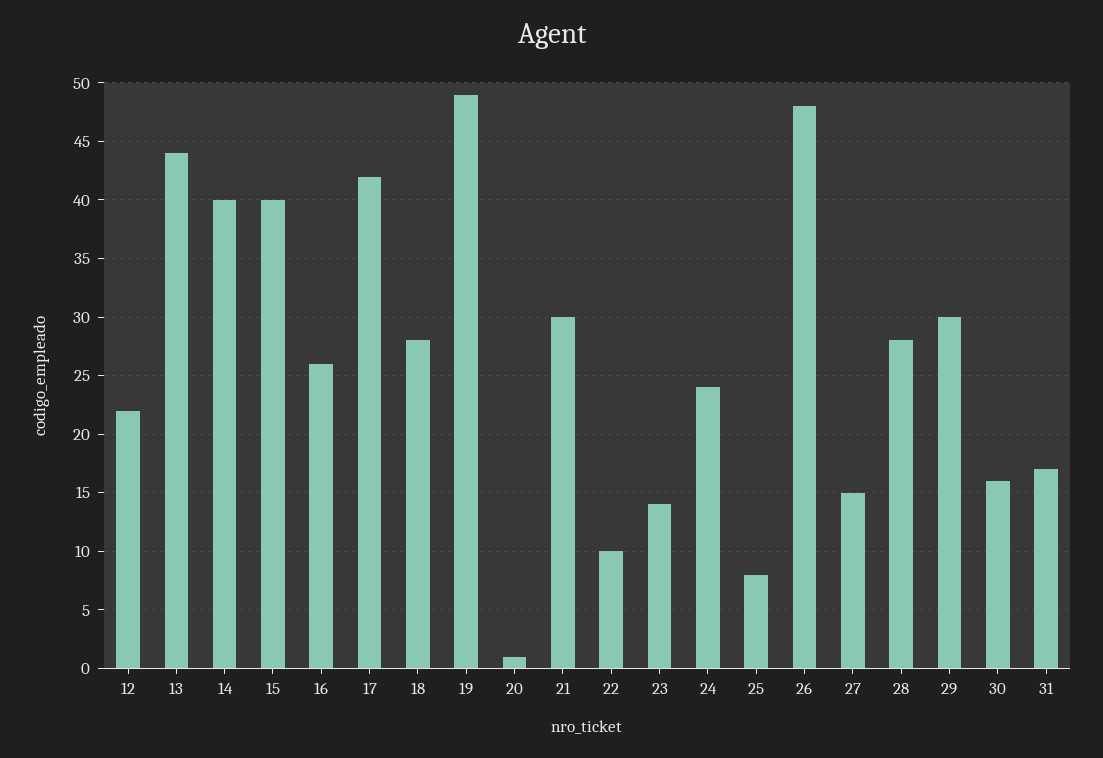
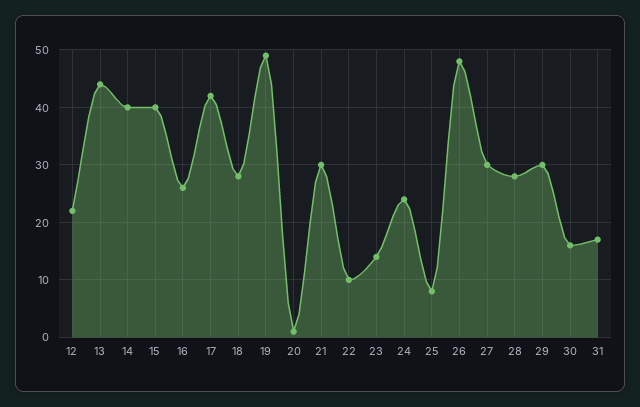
27: 15 -> 30

